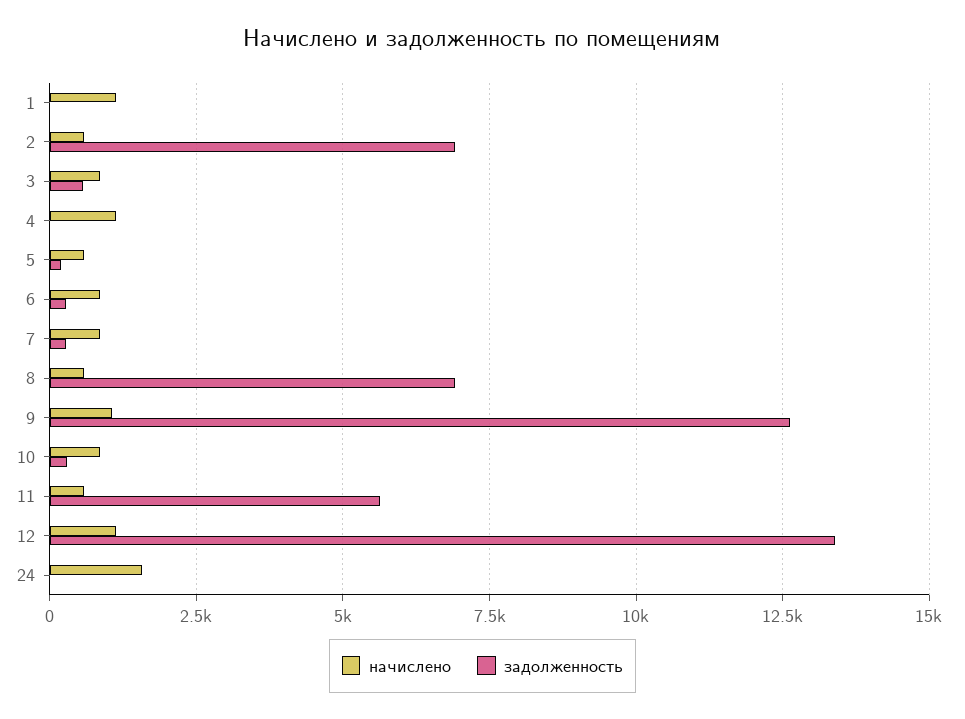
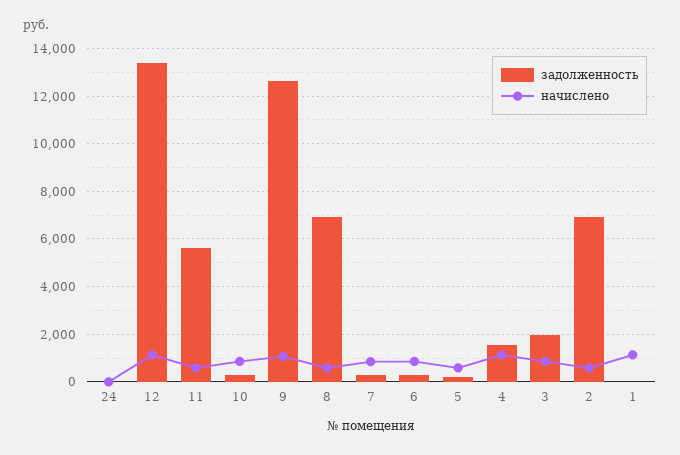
задолженность, 3: 500 -> 2000
задолженность, 4: 0 -> 1500
начислено, 24: 1500 -> 0

